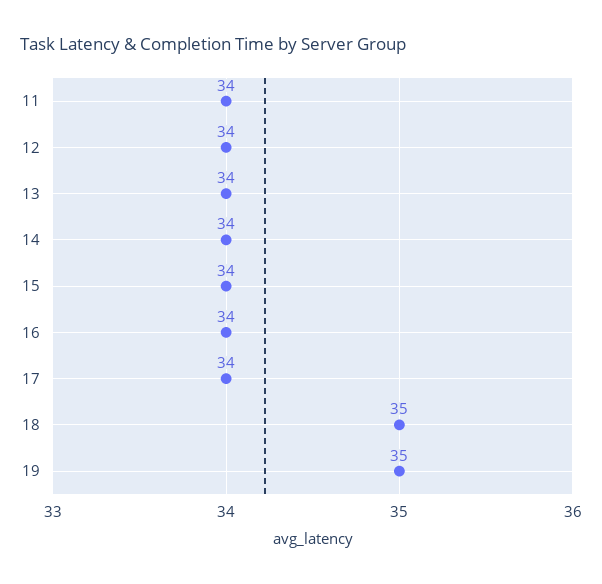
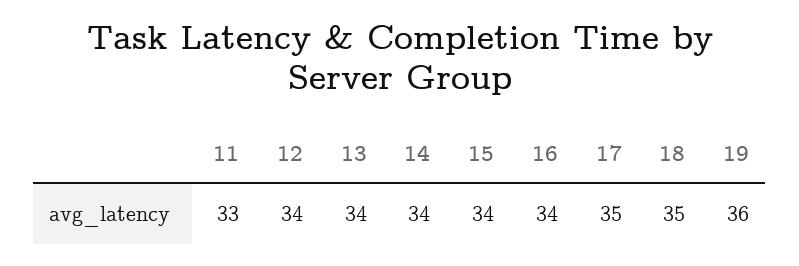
11: 34 -> 33
17: 34 -> 35
19: 35 -> 36

